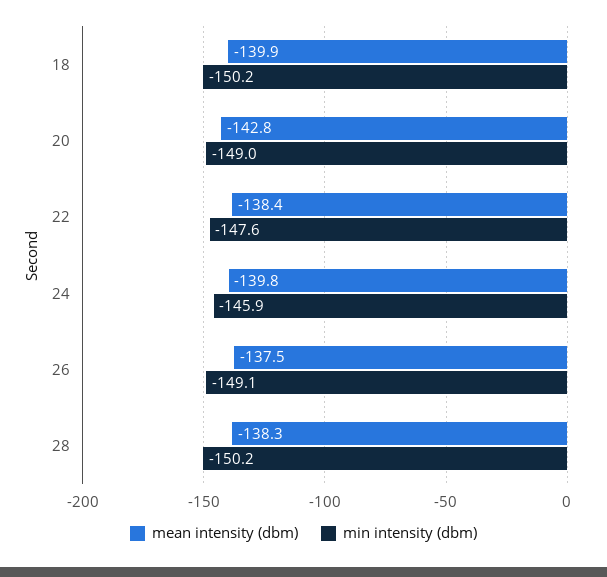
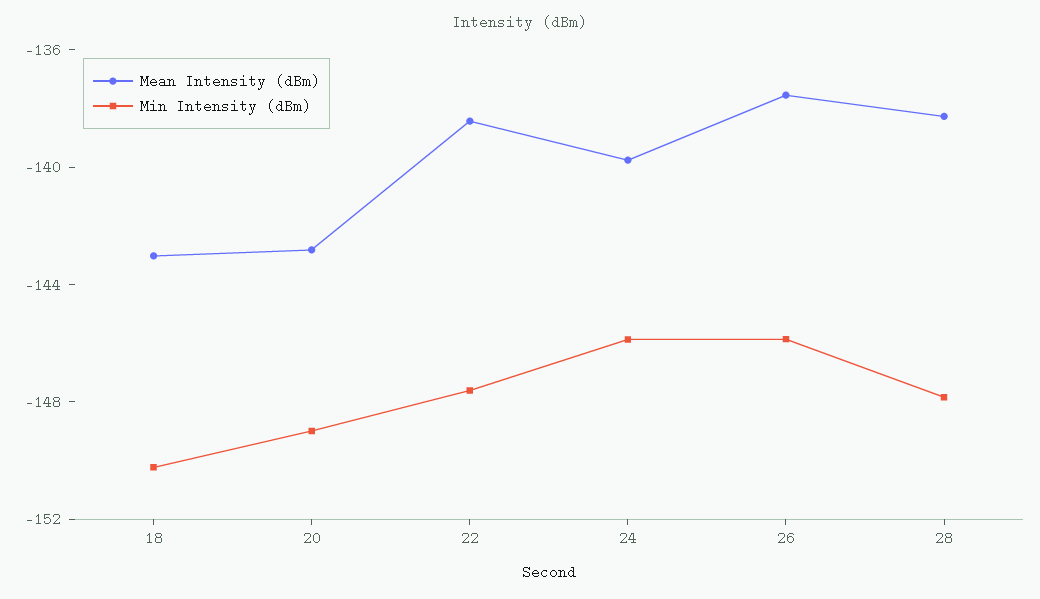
mean intensity (dbm), 18: -139.9 -> -143
min intensity (dbm), 26: -149.1 -> -146
min intensity (dbm), 28: -150.2 -> -148

